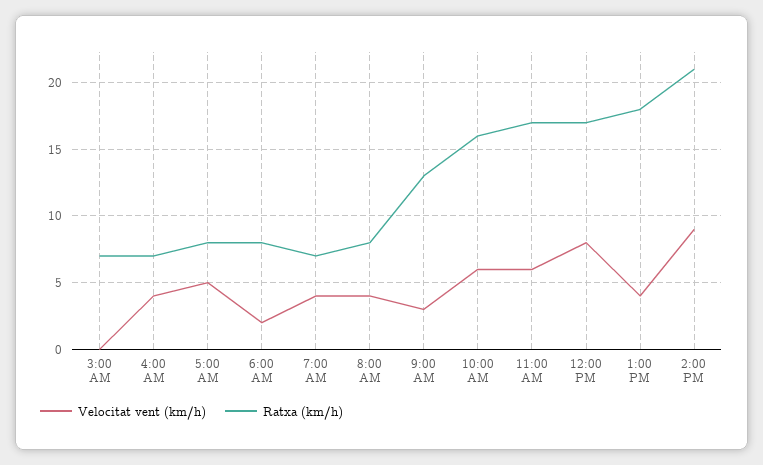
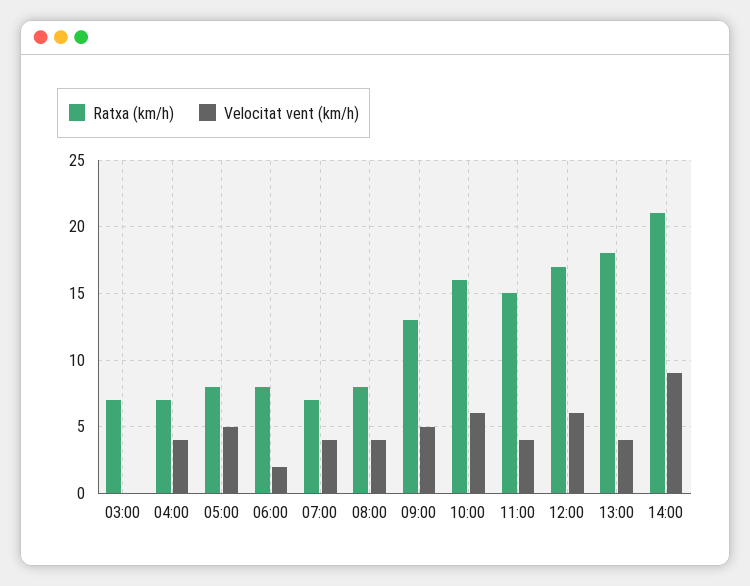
Velocitat vent (km/h), 9:00 AM: 3 -> 5
Velocitat vent (km/h), 11:00 AM: 6 -> 4
Ratxa (km/h), 11:00 AM: 17 -> 15
Velocitat vent (km/h), 12:00 PM: 8 -> 6

